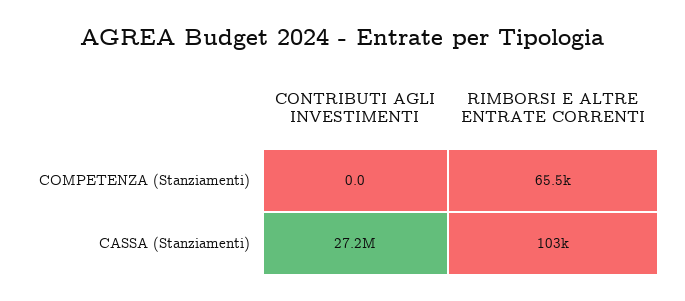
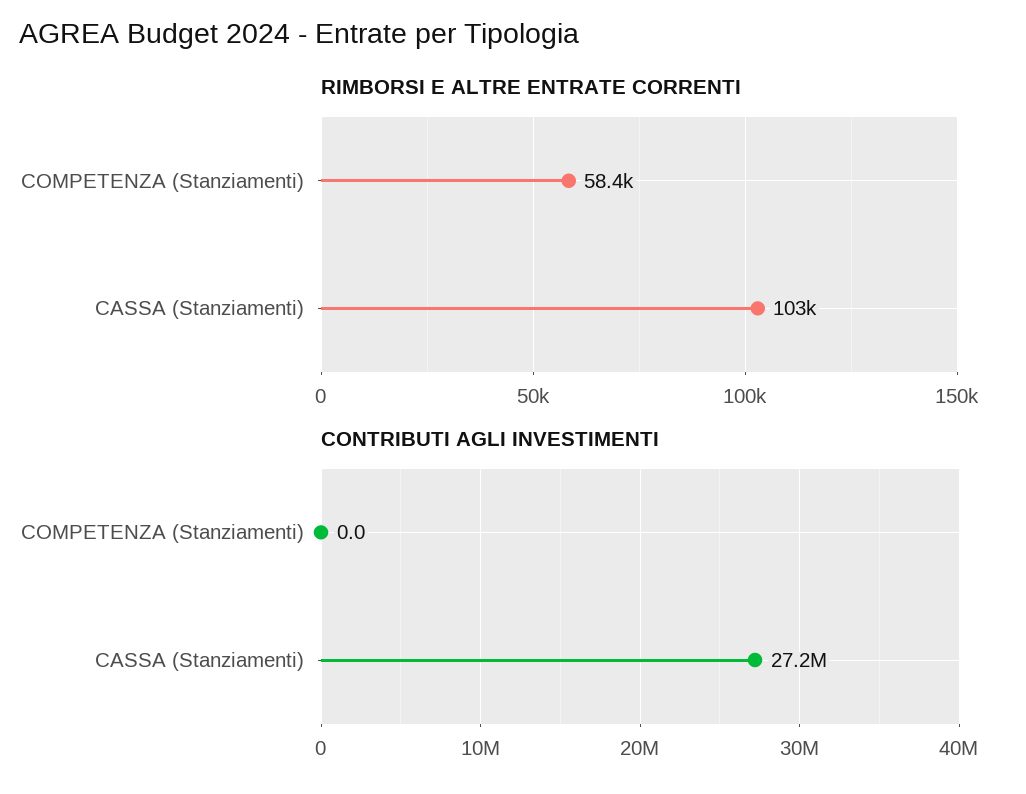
RIMBORSI E ALTRE ENTRATE CORRENTI, COMPETENZA (Stanziamenti): 65500 -> 58400

